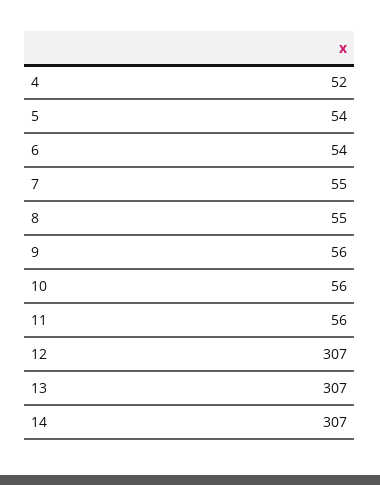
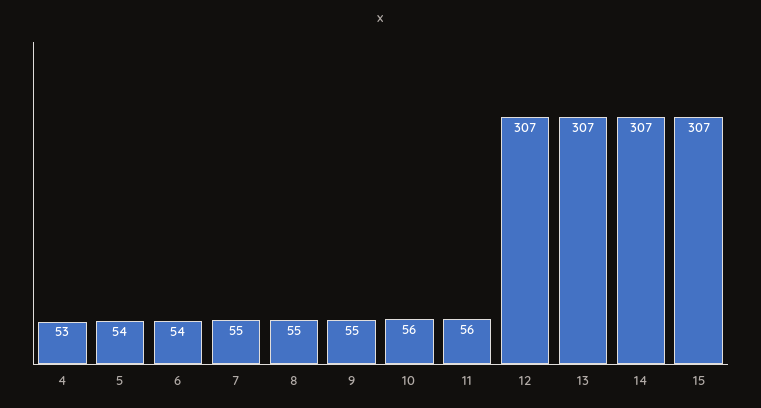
4: 52 -> 53
9: 56 -> 55
15: none -> 307

